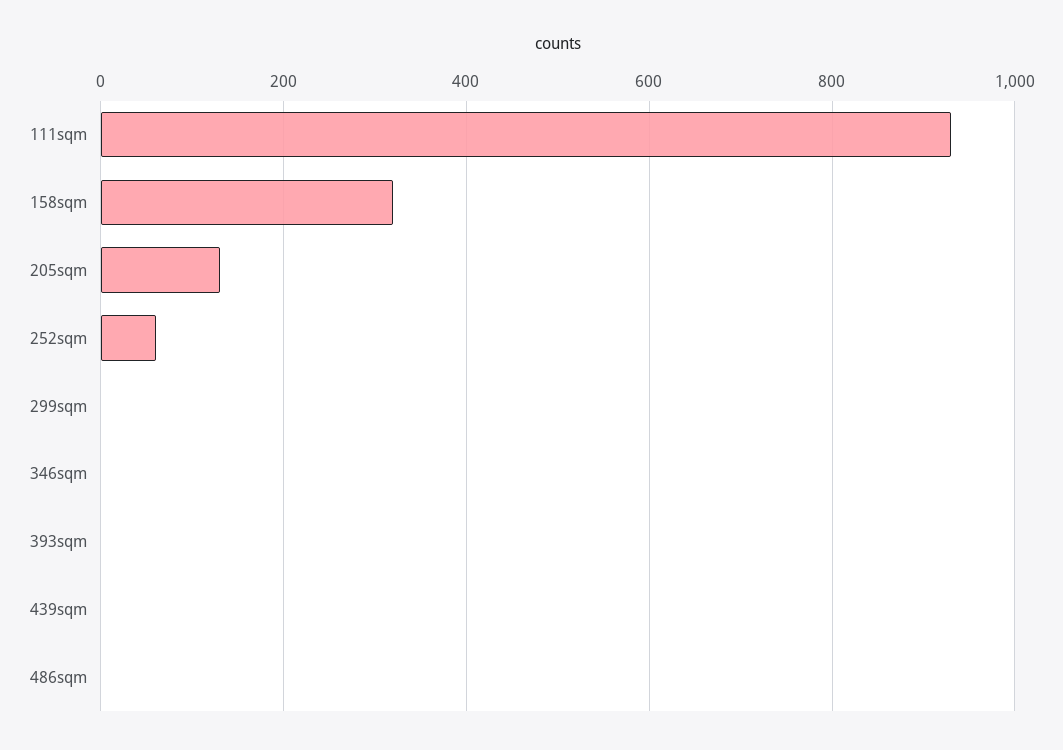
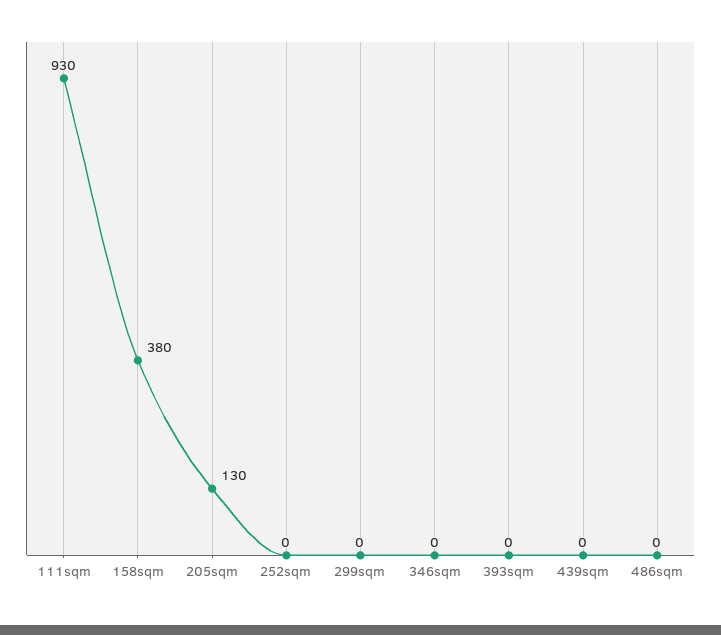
158sqm: 320 -> 380
252sqm: 60 -> 0

